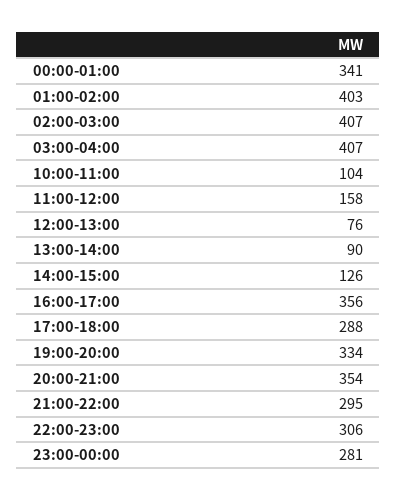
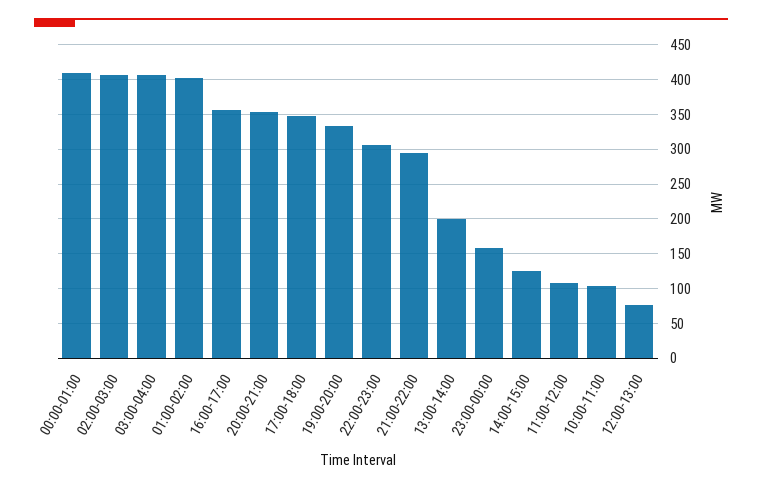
00:00-01:00: 341 -> 410
11:00-12:00: 158 -> 110
13:00-14:00: 90 -> 200
17:00-18:00: 288 -> 350
23:00-00:00: 281 -> 160

